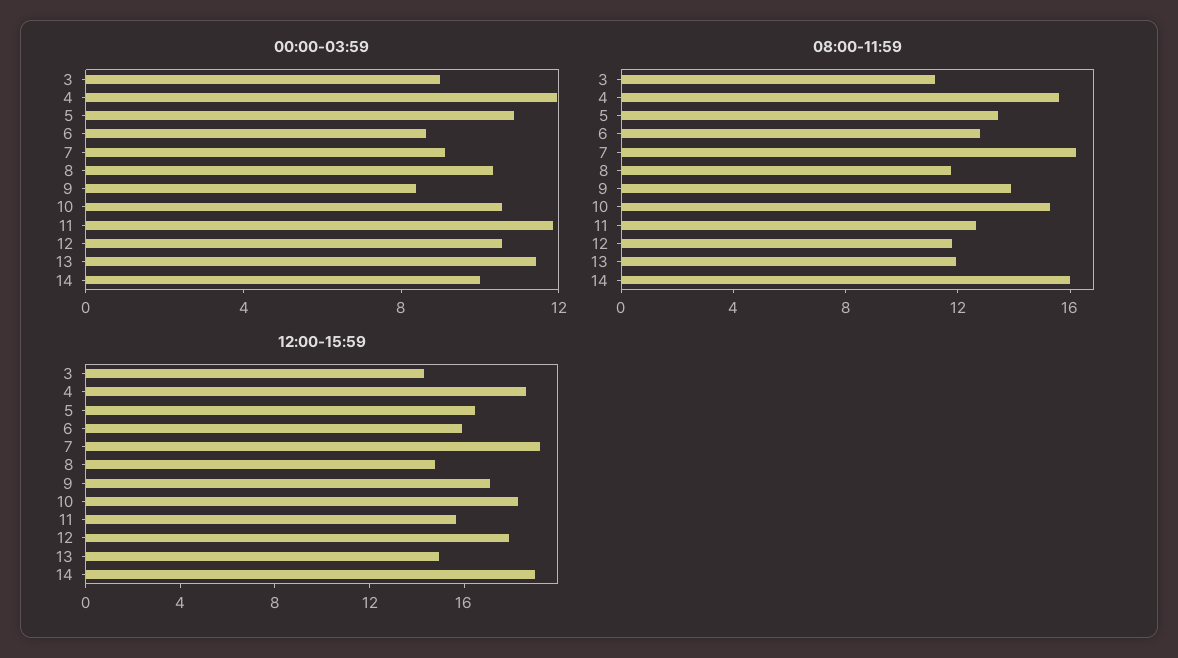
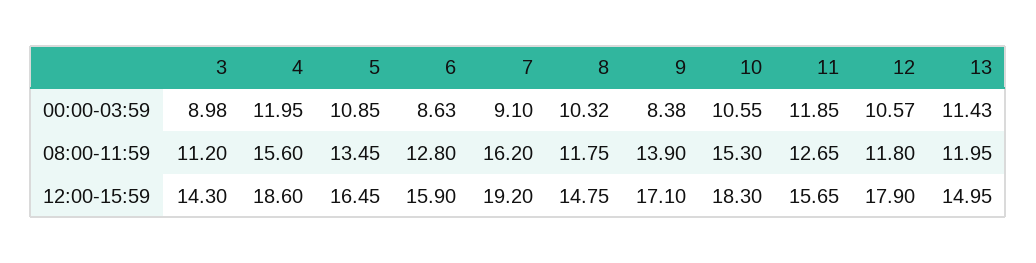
00:00-03:59, 14: 10 -> none
08:00-11:59, 14: 16 -> none
12:00-15:59, 14: 19 -> none

